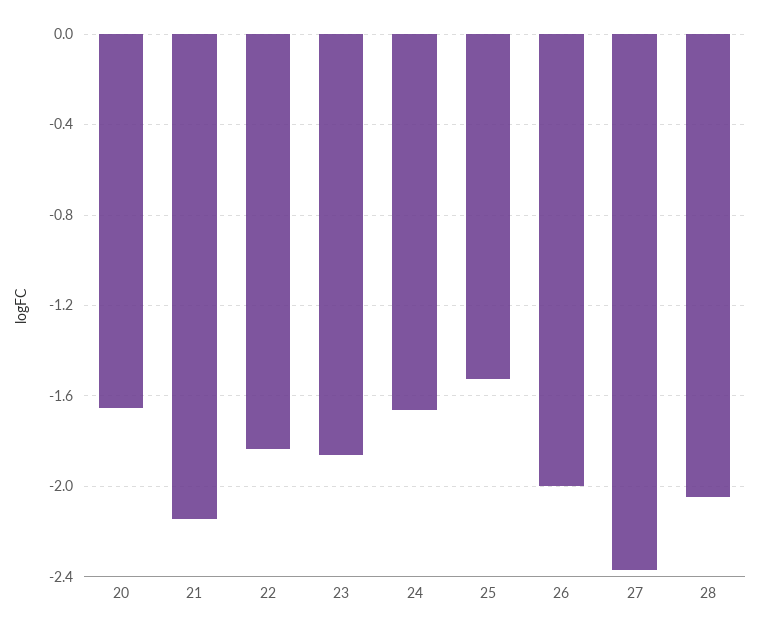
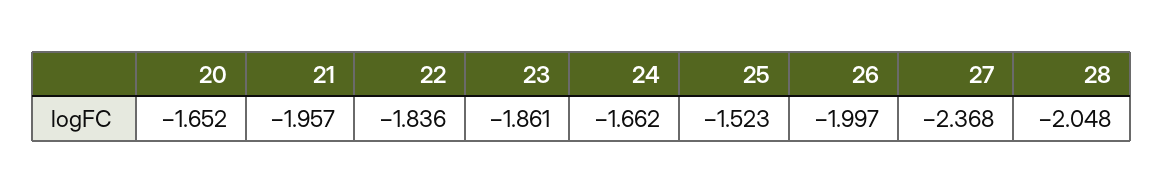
21: -2.15 -> -1.957

